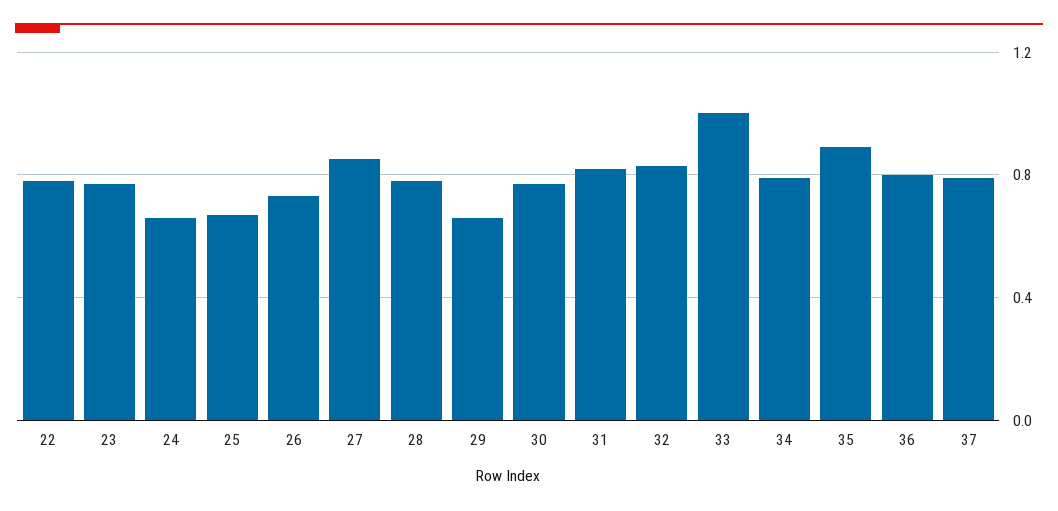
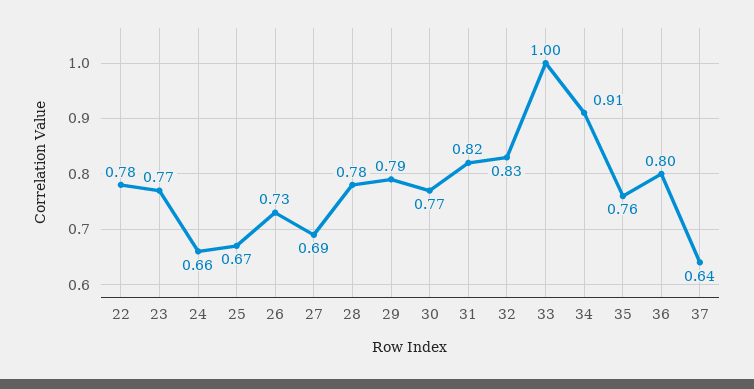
27: 0.85 -> 0.69
29: 0.65 -> 0.79
34: 0.8 -> 0.91
35: 0.9 -> 0.76
37: 0.8 -> 0.64

